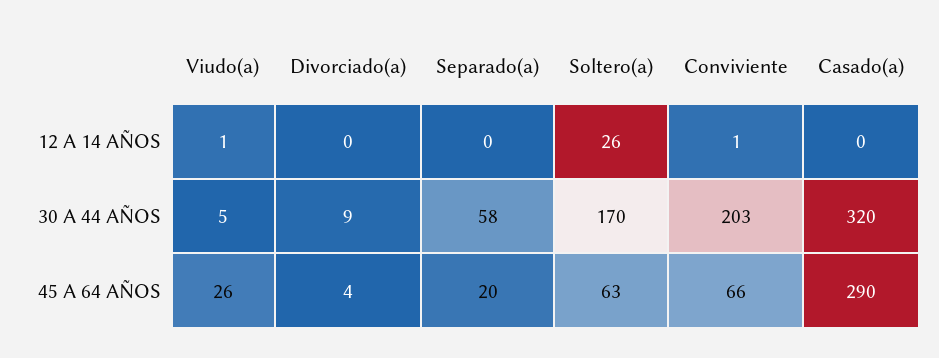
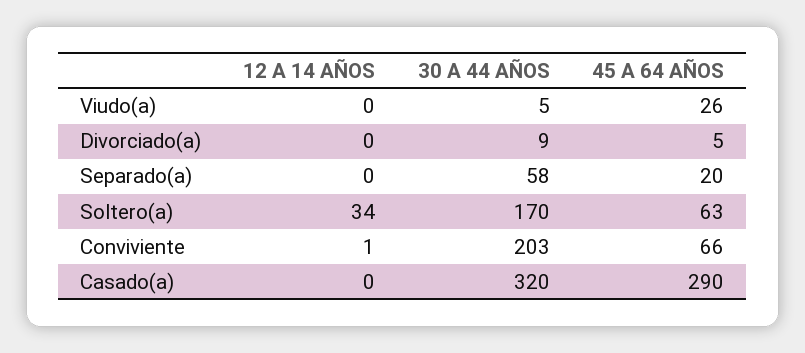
Viudo(a), 12 A 14 AÑOS: 1 -> 0
Soltero(a), 12 A 14 AÑOS: 26 -> 34
Divorciado(a), 45 A 64 AÑOS: 4 -> 5

